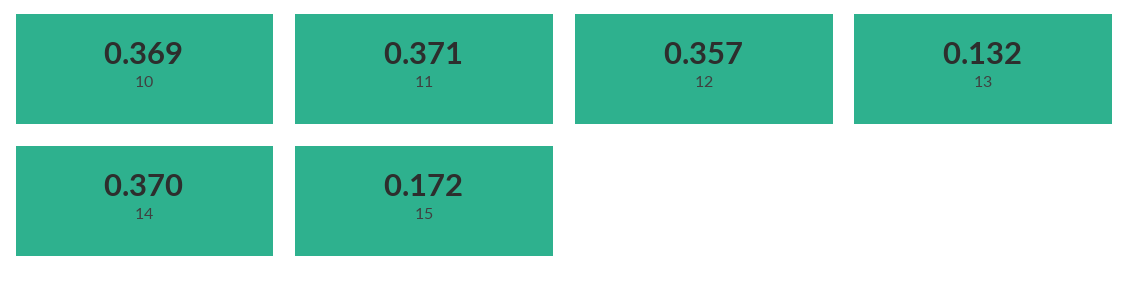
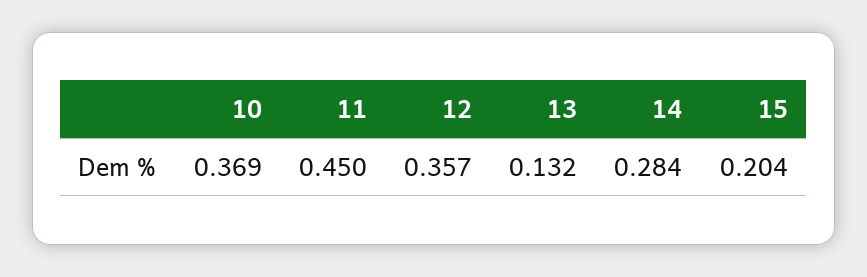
11: 0.371 -> 0.45
14: 0.37 -> 0.284
15: 0.172 -> 0.204

